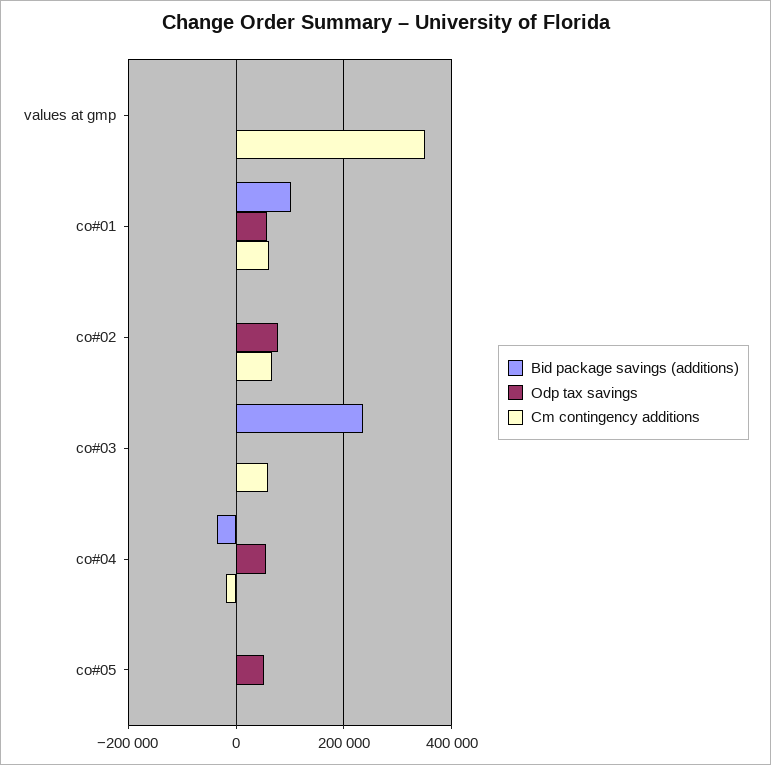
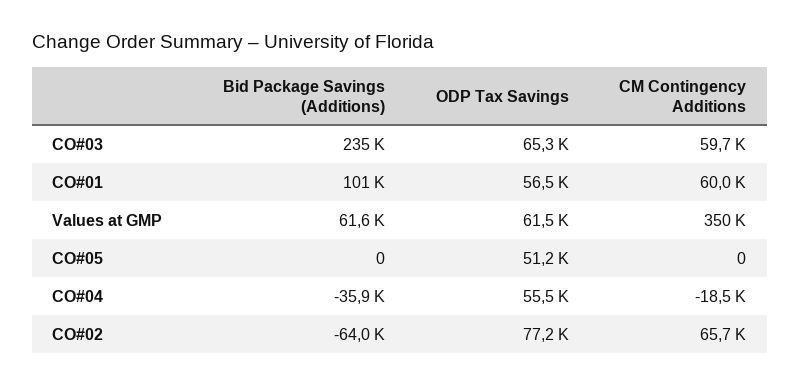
Bid package savings (additions), values at gmp: 0 -> 61600
Odp tax savings, values at gmp: 0 -> 61500
Bid package savings (additions), co#02: 0 -> -64000
Odp tax savings, co#03: 0 -> 65300

